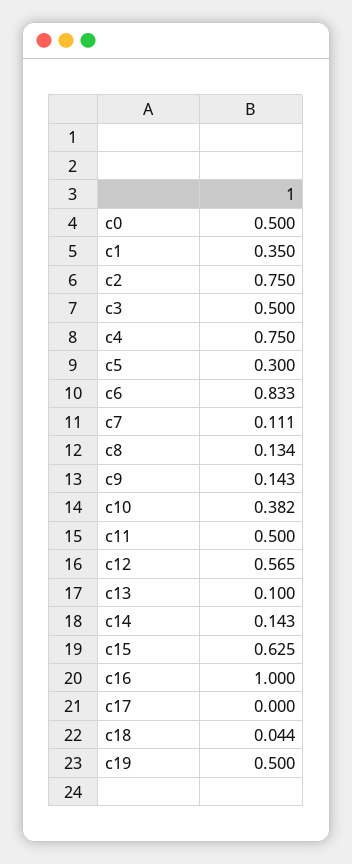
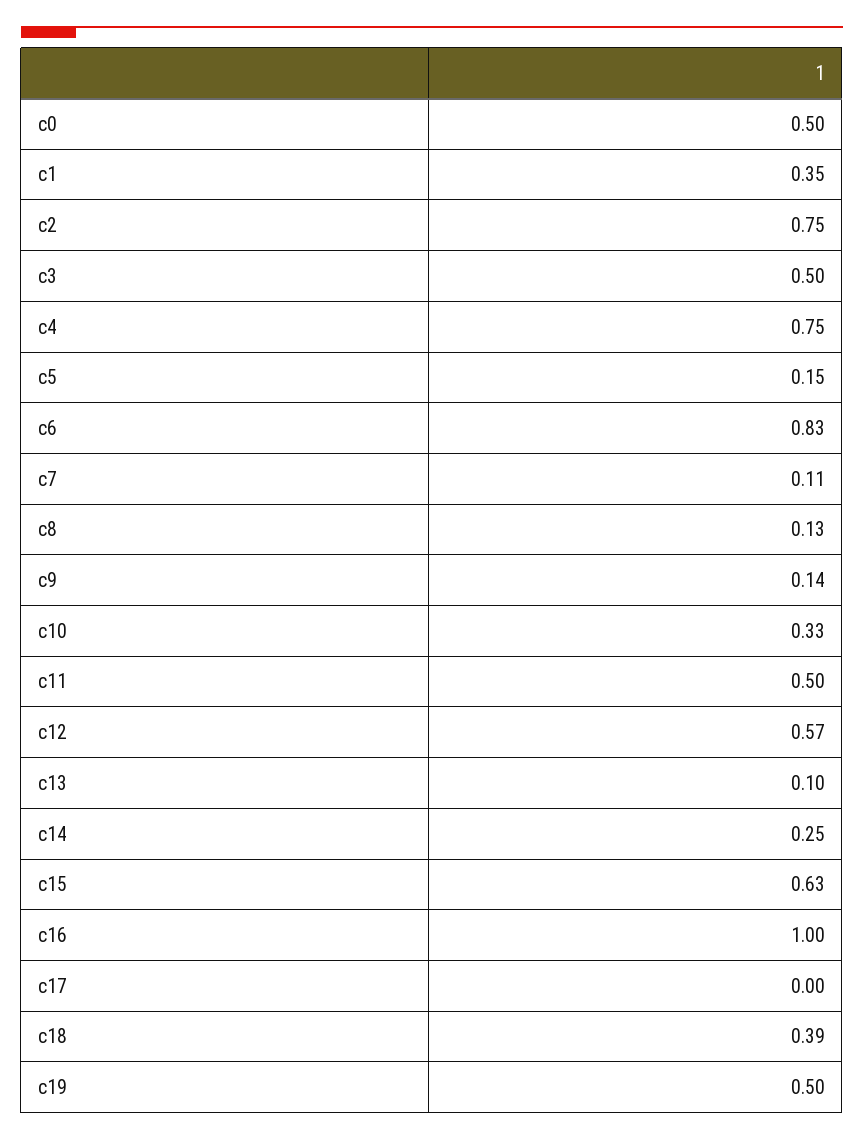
c5: 0.3 -> 0.15
c10: 0.382 -> 0.33
c14: 0.143 -> 0.25
c18: 0.044 -> 0.39

